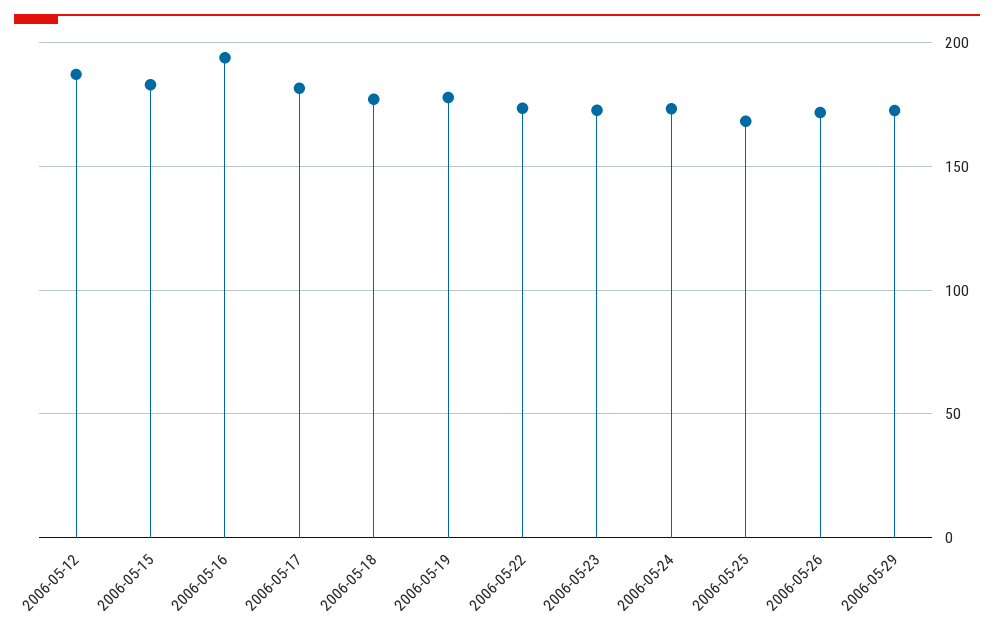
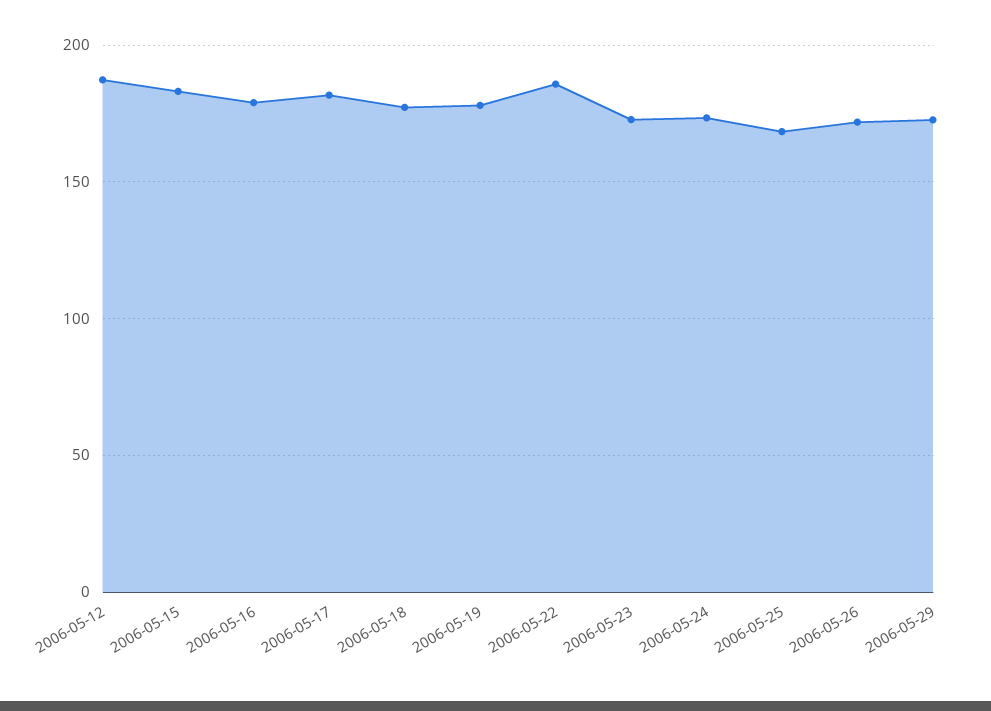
2006-05-16: 195 -> 180
2006-05-22: 175 -> 185

